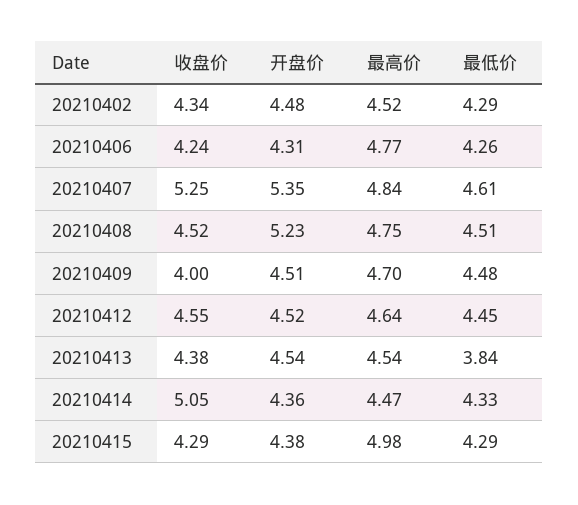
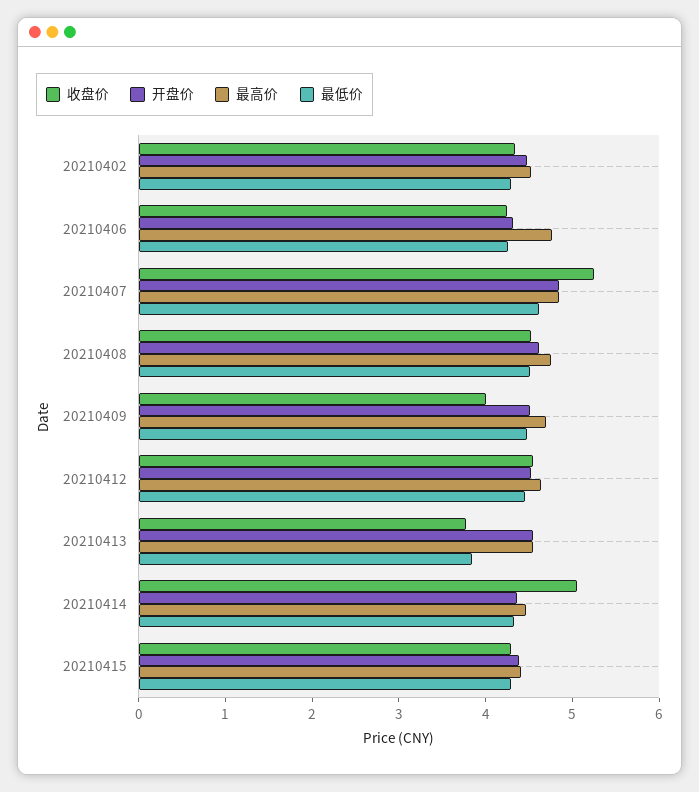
开盘价, 20210407: 5.35 -> 4.8
开盘价, 20210408: 5.23 -> 4.6
收盘价, 20210413: 4.38 -> 3.8
最高价, 20210415: 4.98 -> 4.4

